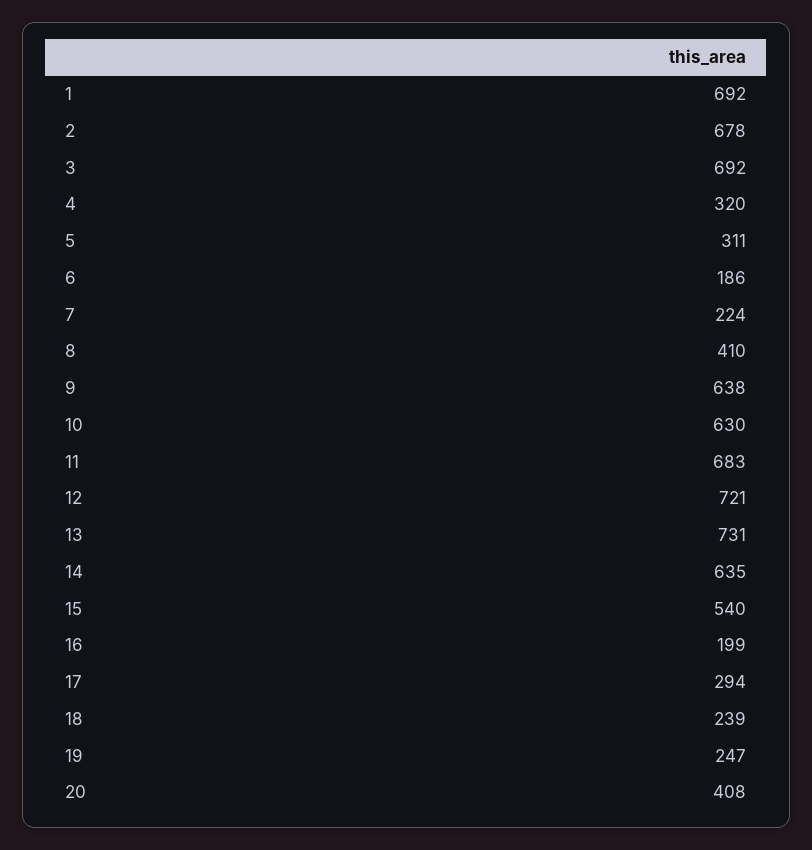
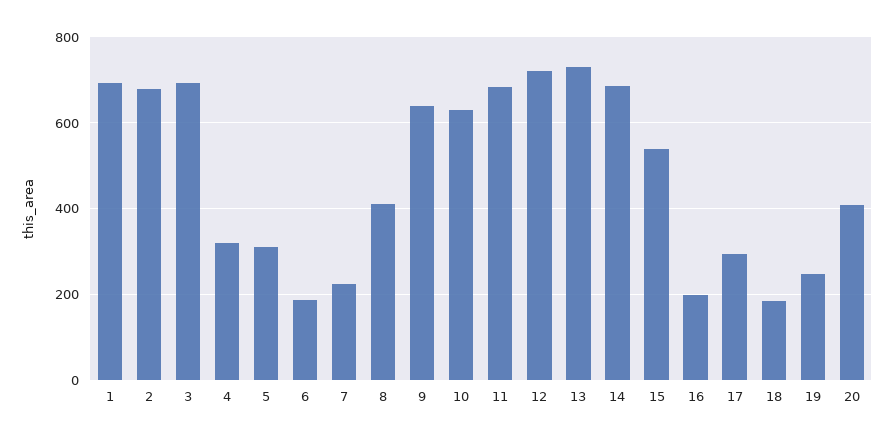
14: 635 -> 680
18: 239 -> 180

